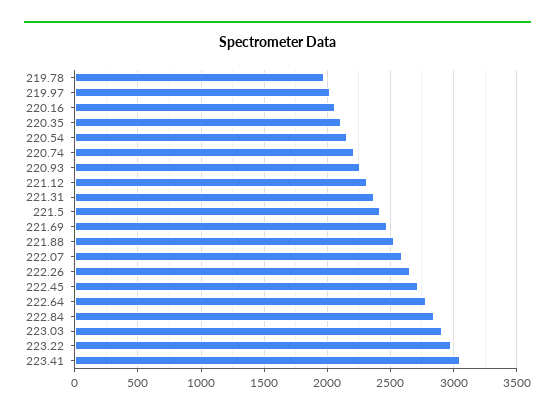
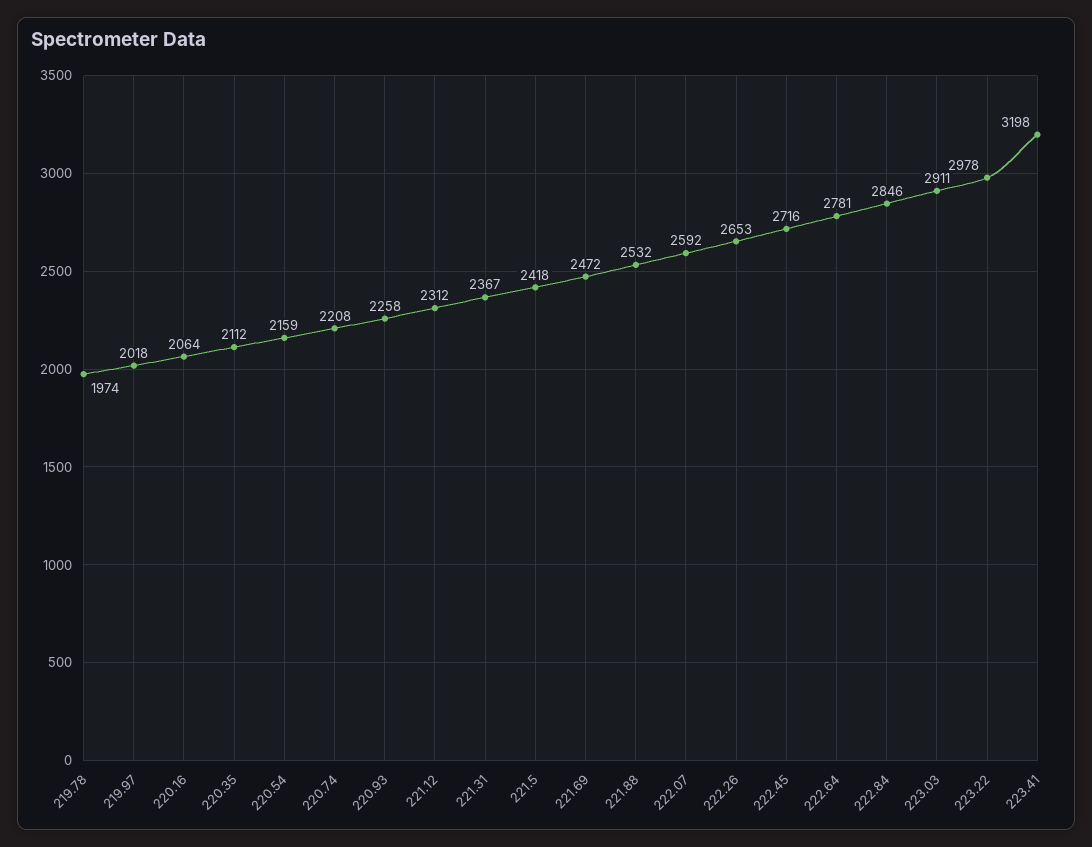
223.41: 3050 -> 3198

